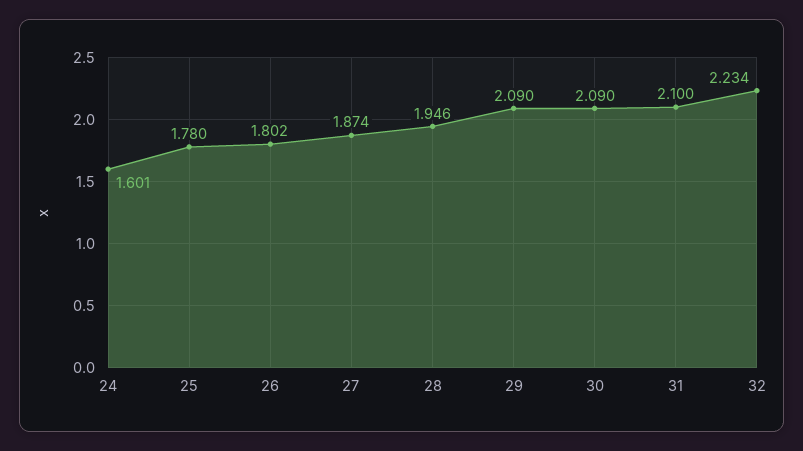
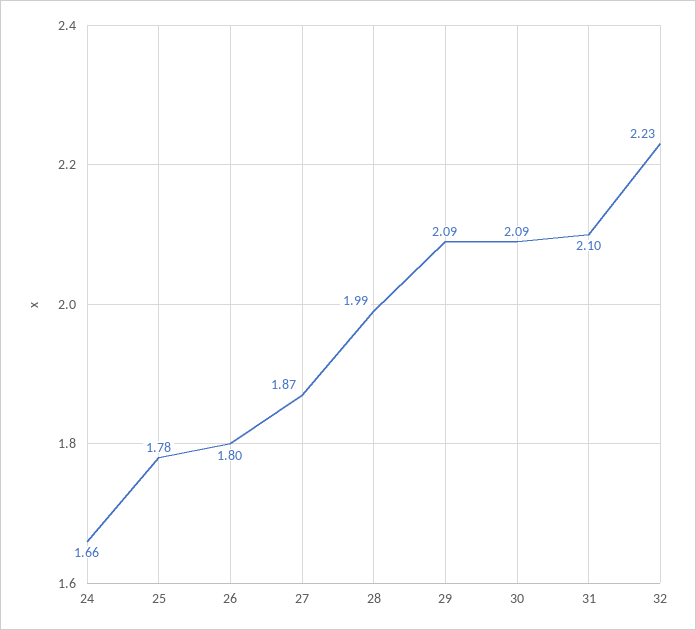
24: 1.601 -> 1.66
28: 1.946 -> 1.99

